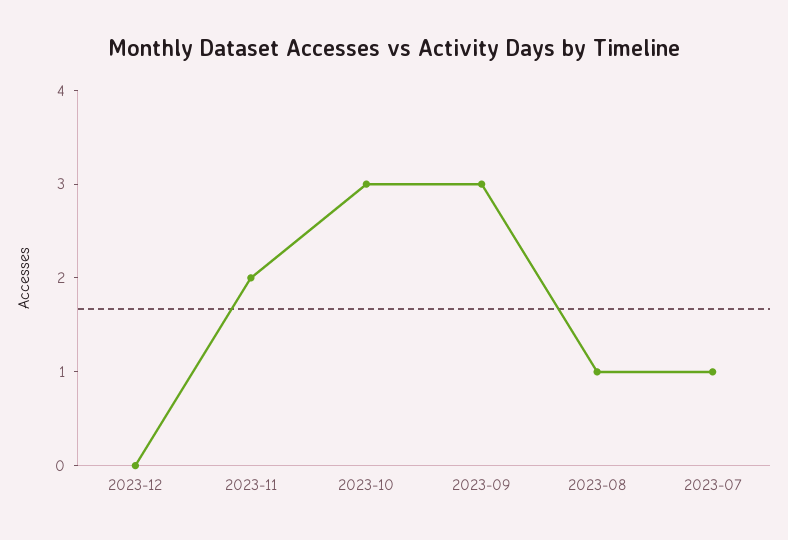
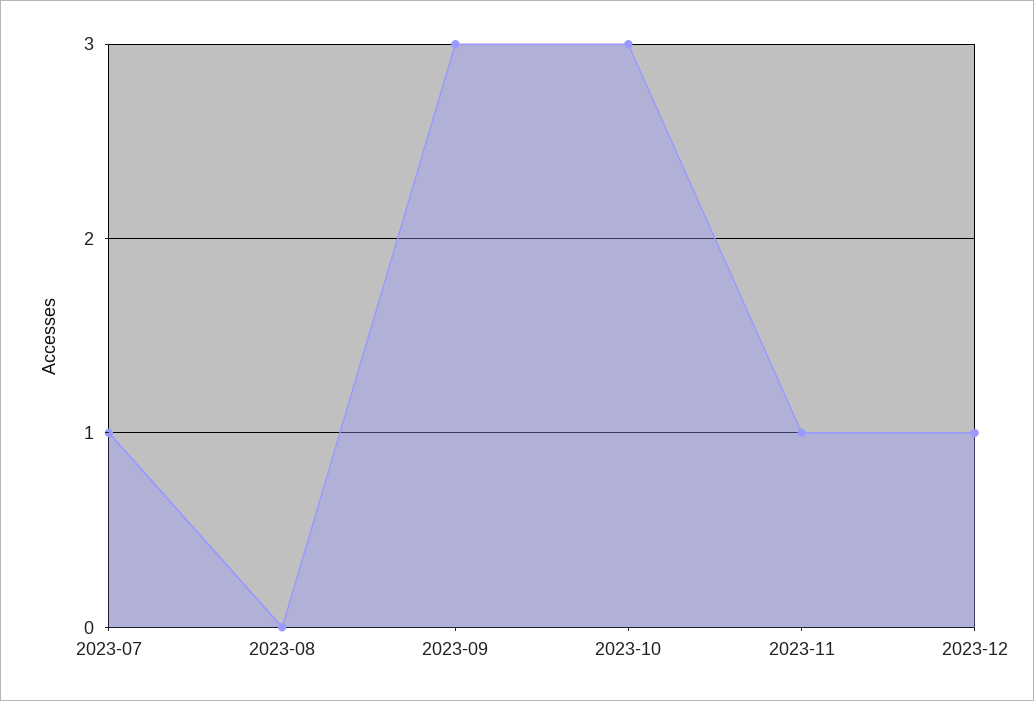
2023-12: 0 -> 1
2023-11: 2 -> 1
2023-08: 1 -> 0

